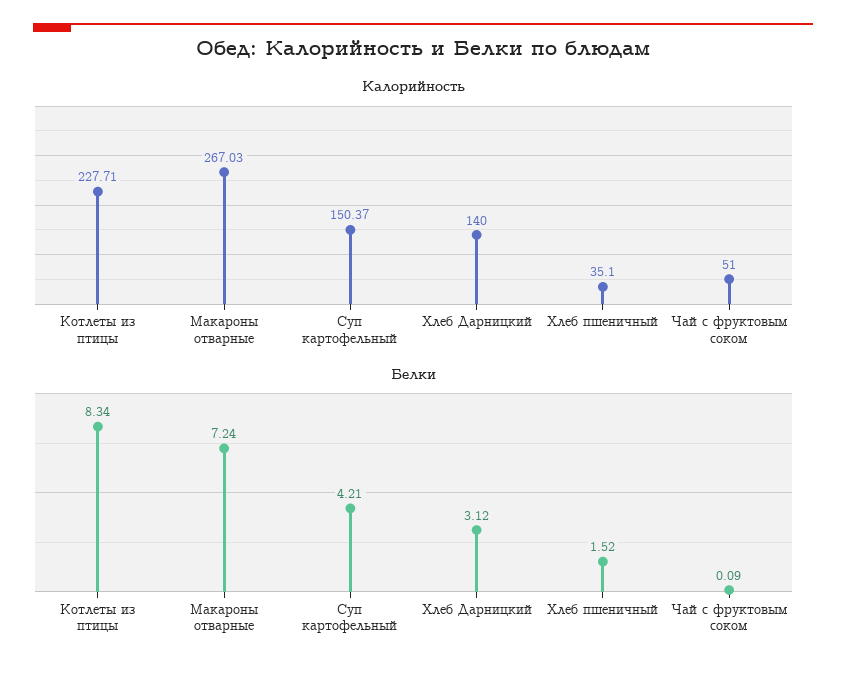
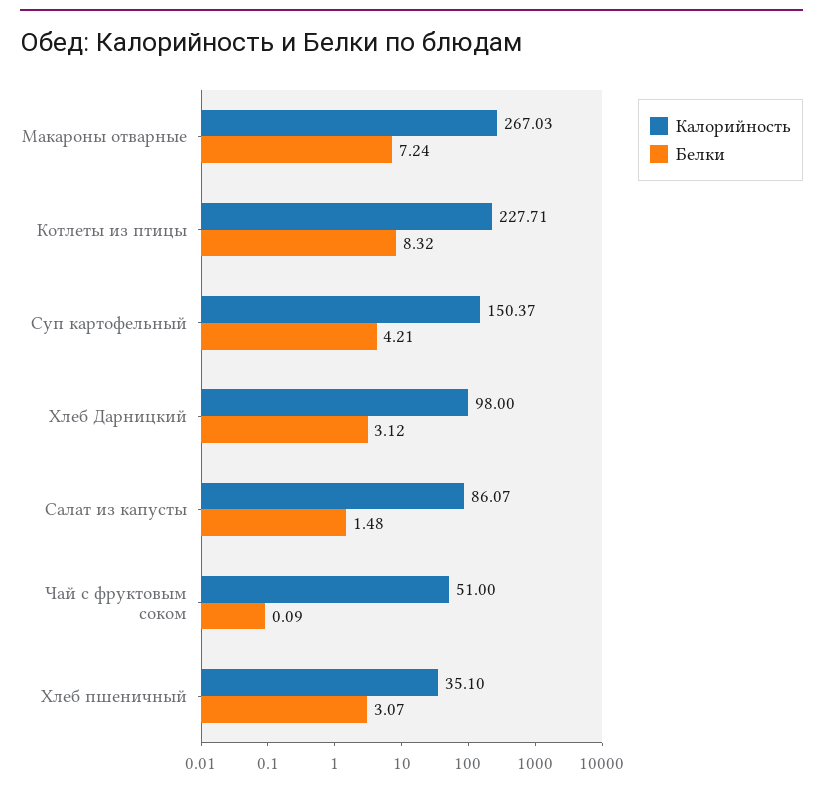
Калорийность, Хлеб Дарницкий: 140 -> 98
Белки, Котлеты из птицы: 8.34 -> 8.32
Белки, Хлеб пшеничный: 1.52 -> 3.07
Калорийность, Салат из капусты: none -> 86.07
Белки, Салат из капусты: none -> 1.48

